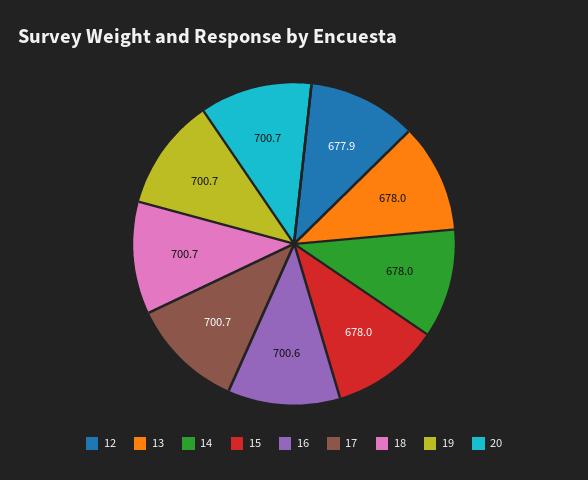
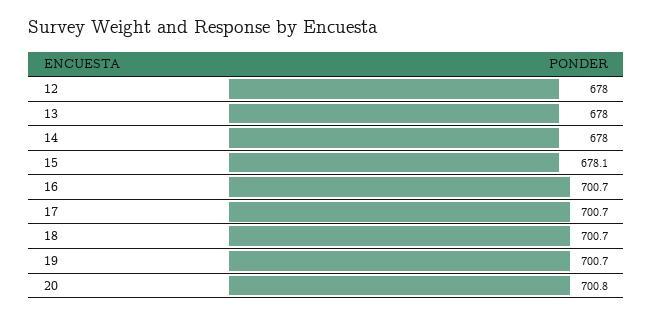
12: 677.9 -> 678
15: 678 -> 678.1
16: 700.6 -> 700.7
20: 700.7 -> 700.8

